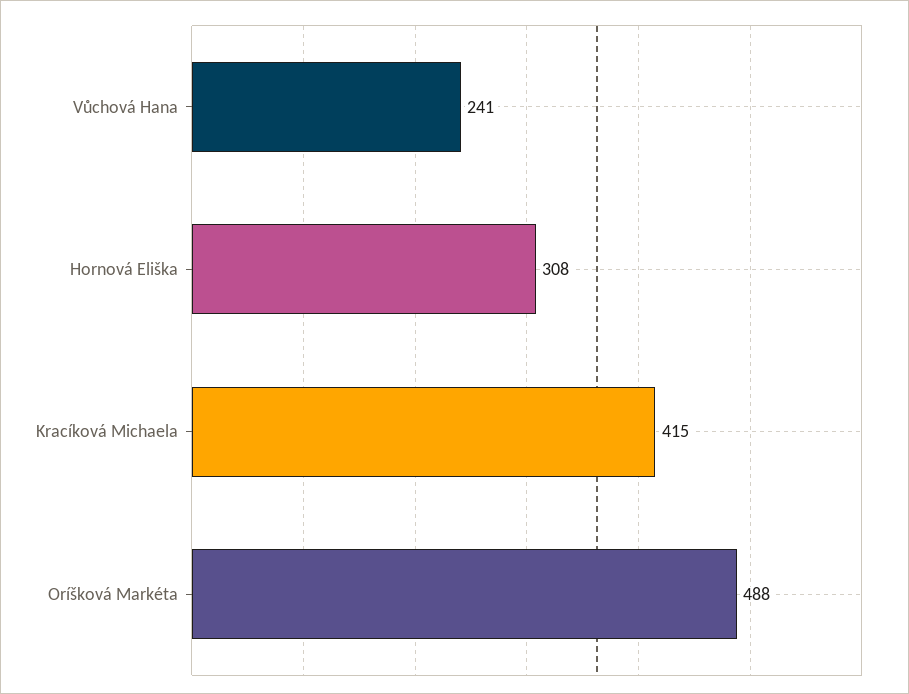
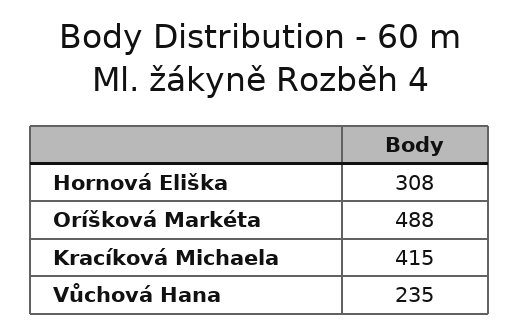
Vůchová Hana: 241 -> 235

